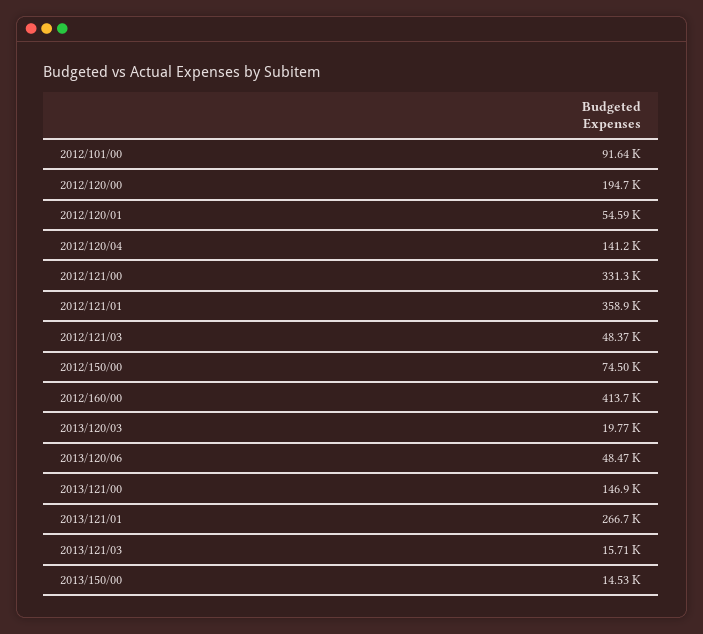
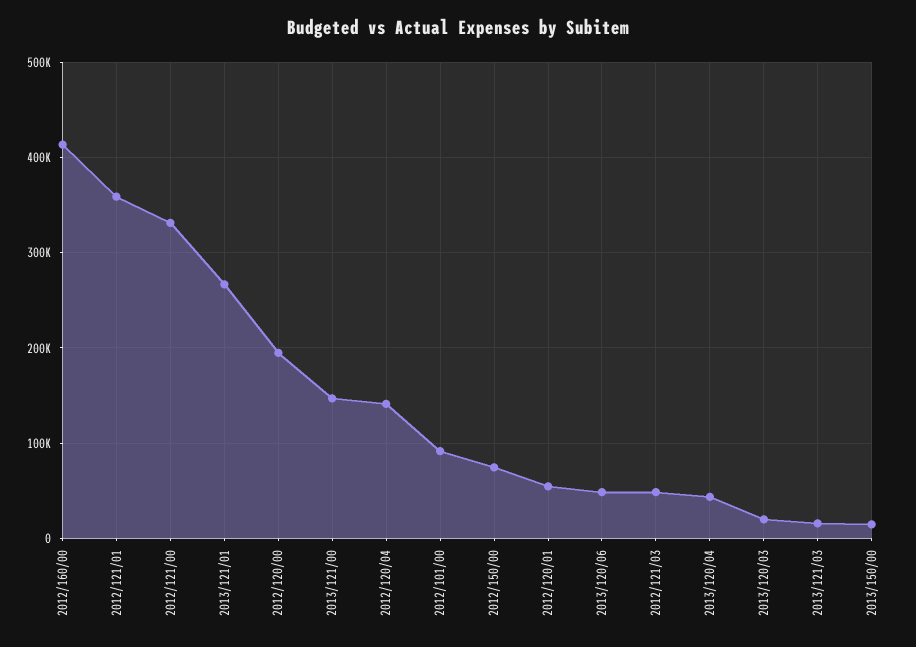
2013/120/04: none -> 40000

